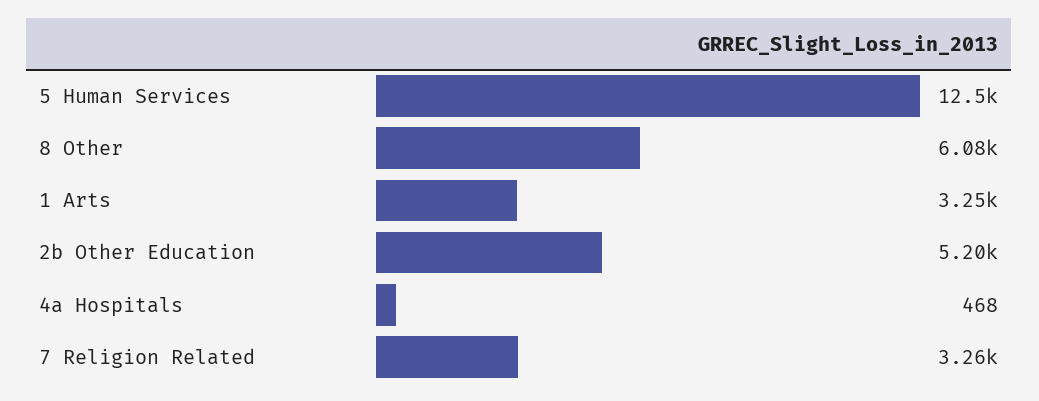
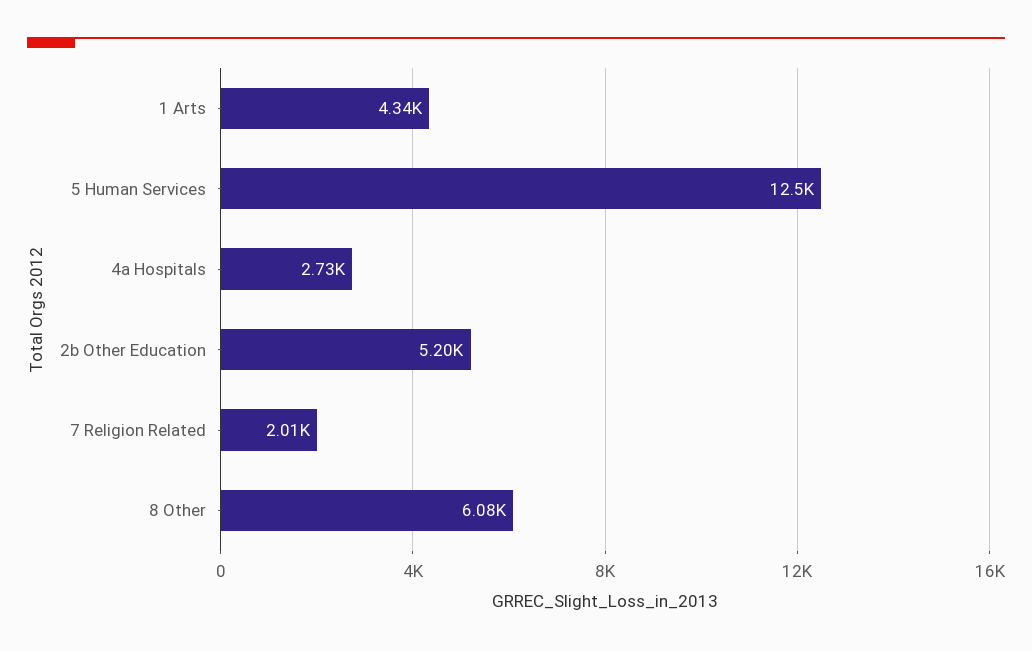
1 Arts: 3250 -> 4340
4a Hospitals: 468 -> 2730
7 Religion Related: 3260 -> 2010

